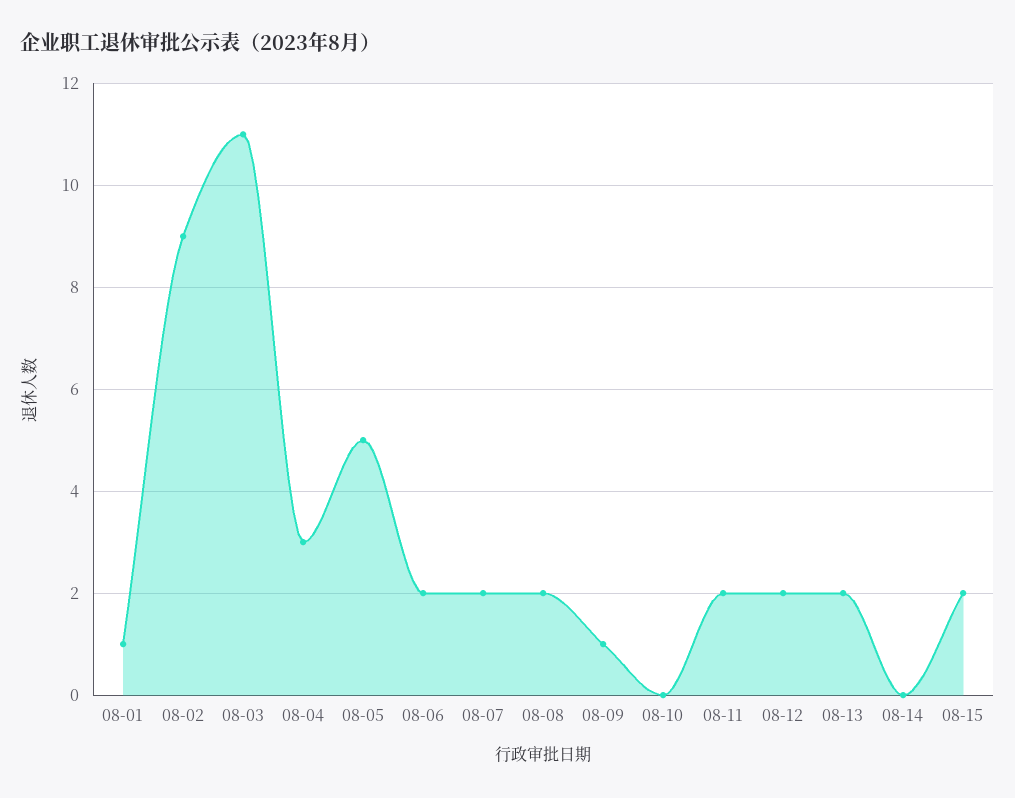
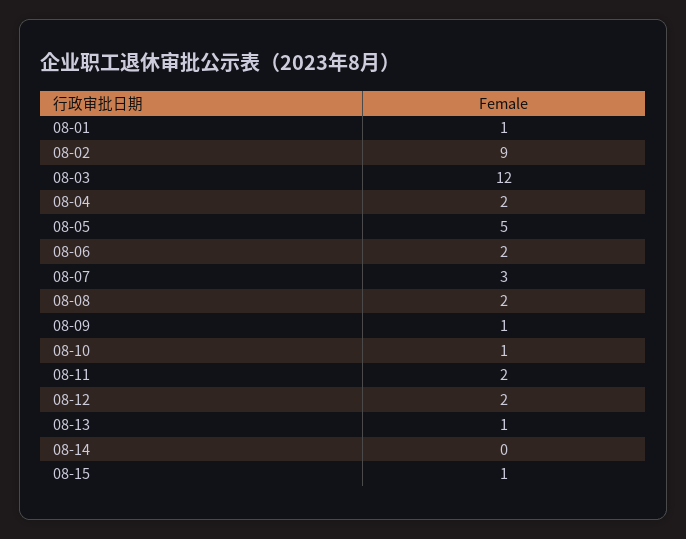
08-03: 11 -> 12
08-04: 3 -> 2
08-07: 2 -> 3
08-10: 0 -> 1
08-13: 2 -> 1
08-15: 2 -> 1

